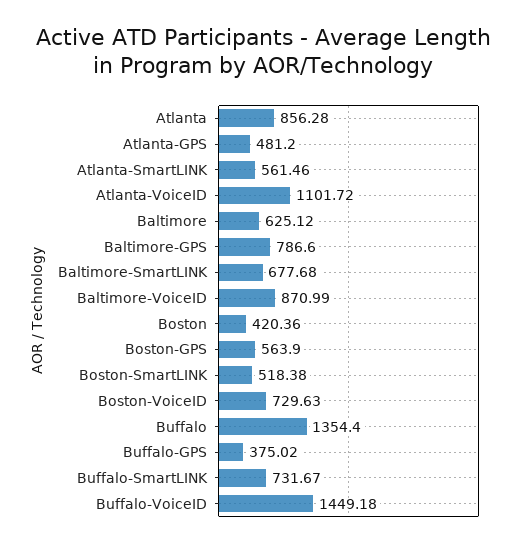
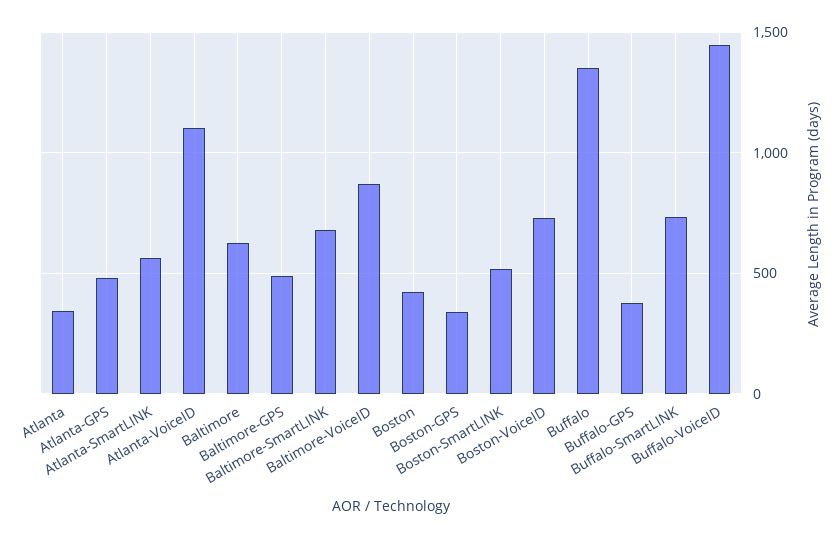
Atlanta: 856.28 -> 350
Baltimore-GPS: 786.6 -> 500
Boston-GPS: 563.9 -> 350

